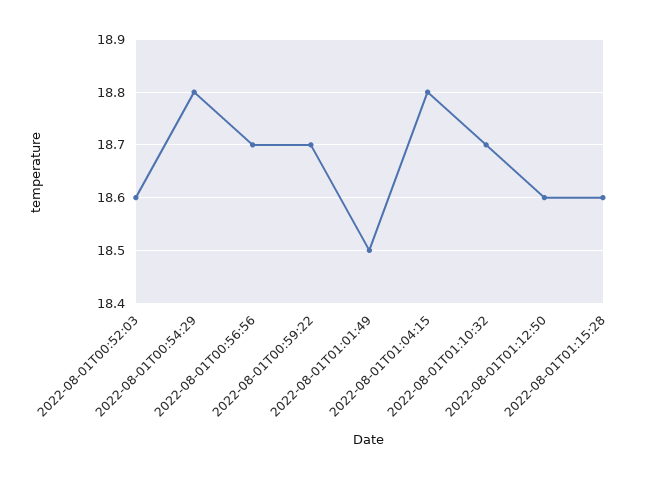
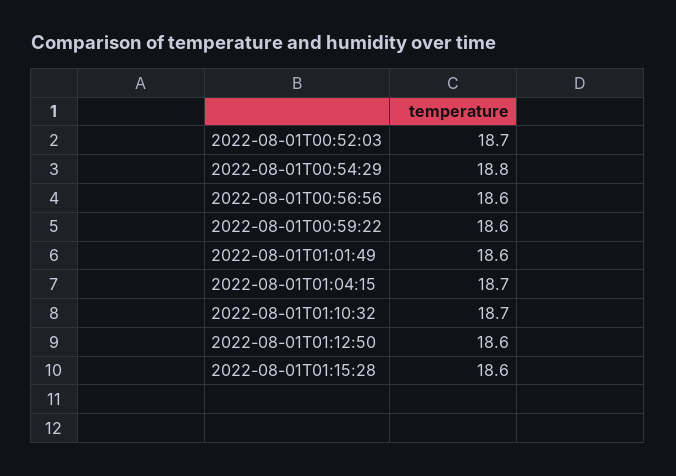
2022-08-01T00:52:03: 18.6 -> 18.7
2022-08-01T00:56:56: 18.7 -> 18.6
2022-08-01T00:59:22: 18.7 -> 18.6
2022-08-01T01:01:49: 18.5 -> 18.6
2022-08-01T01:04:15: 18.8 -> 18.7

